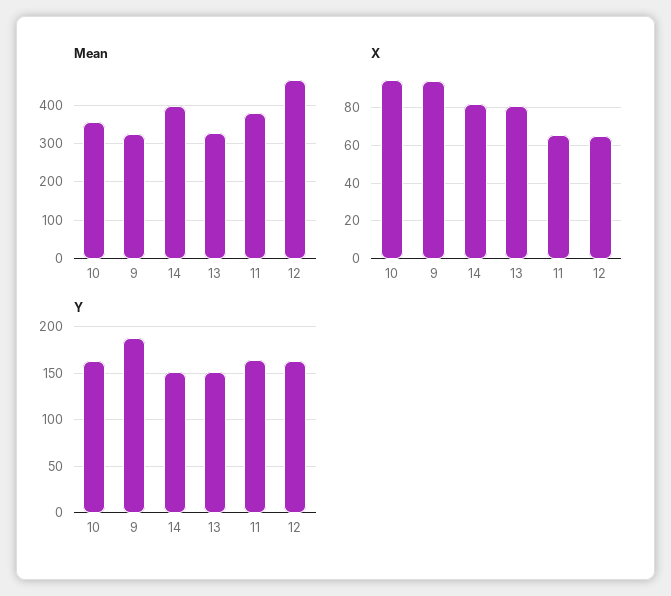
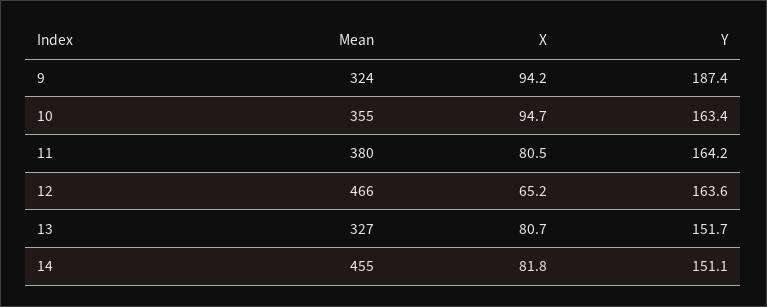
Mean, 14: 400 -> 455
X, 11: 65 -> 80.5

